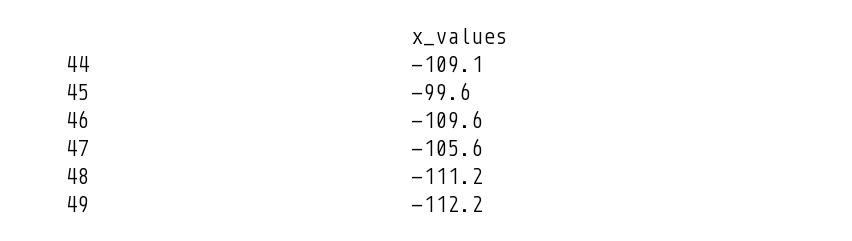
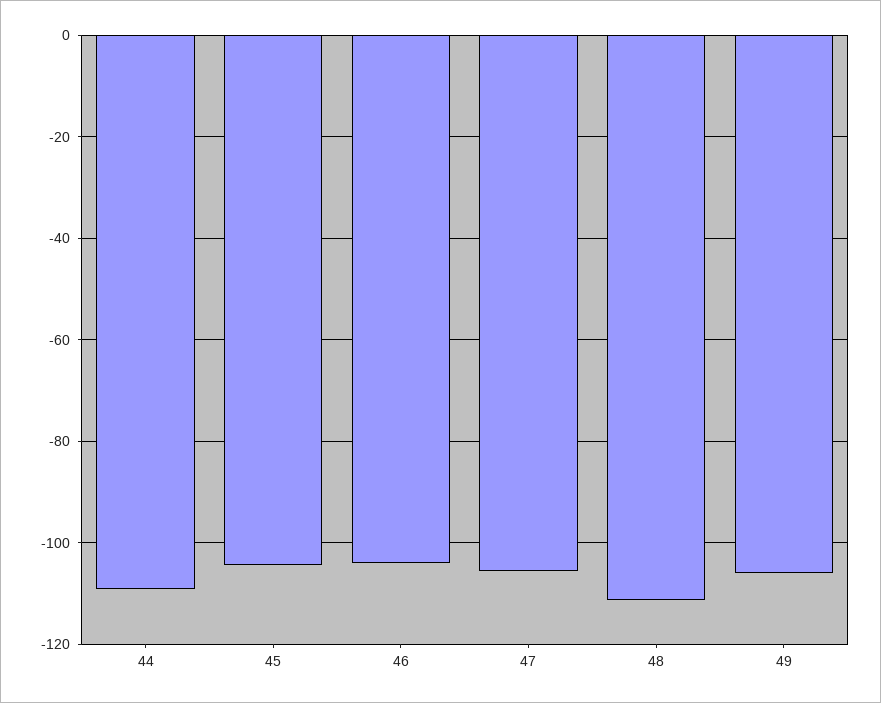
45: -99.6 -> -104
46: -109.6 -> -104
49: -112.2 -> -106

